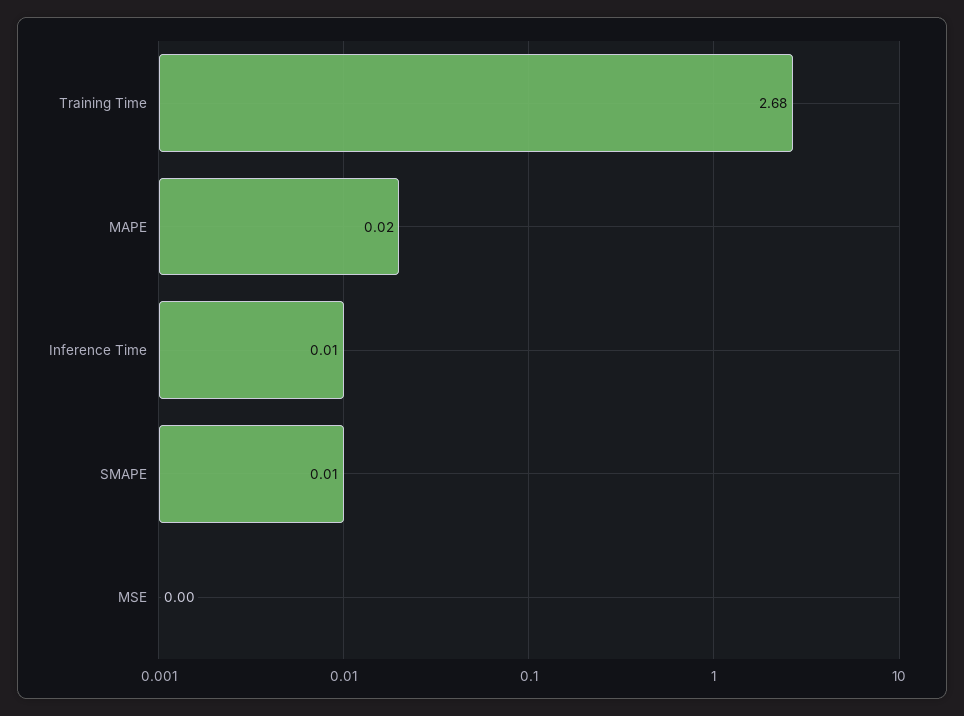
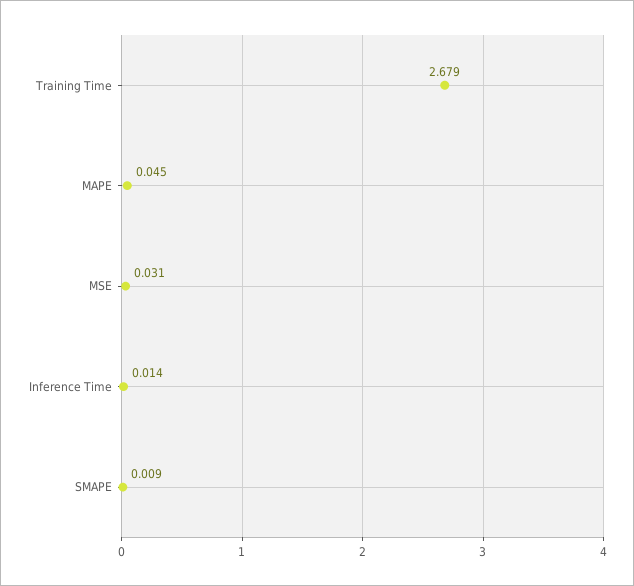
MAPE: 0.02 -> 0.045
MSE: 0 -> 0.031

